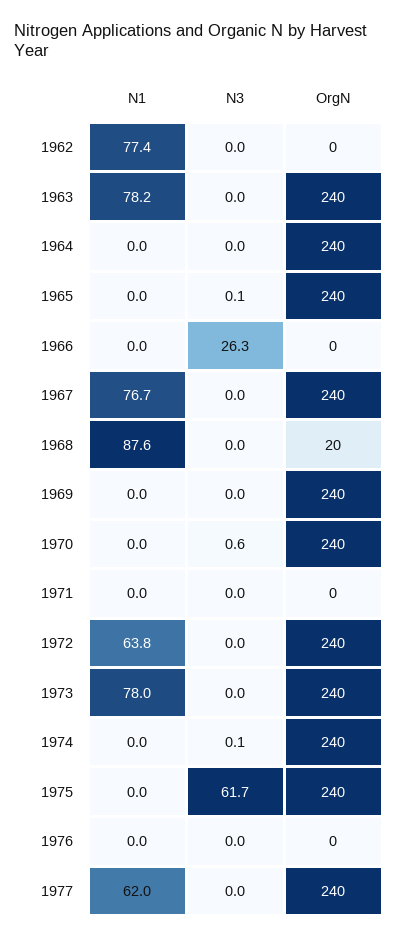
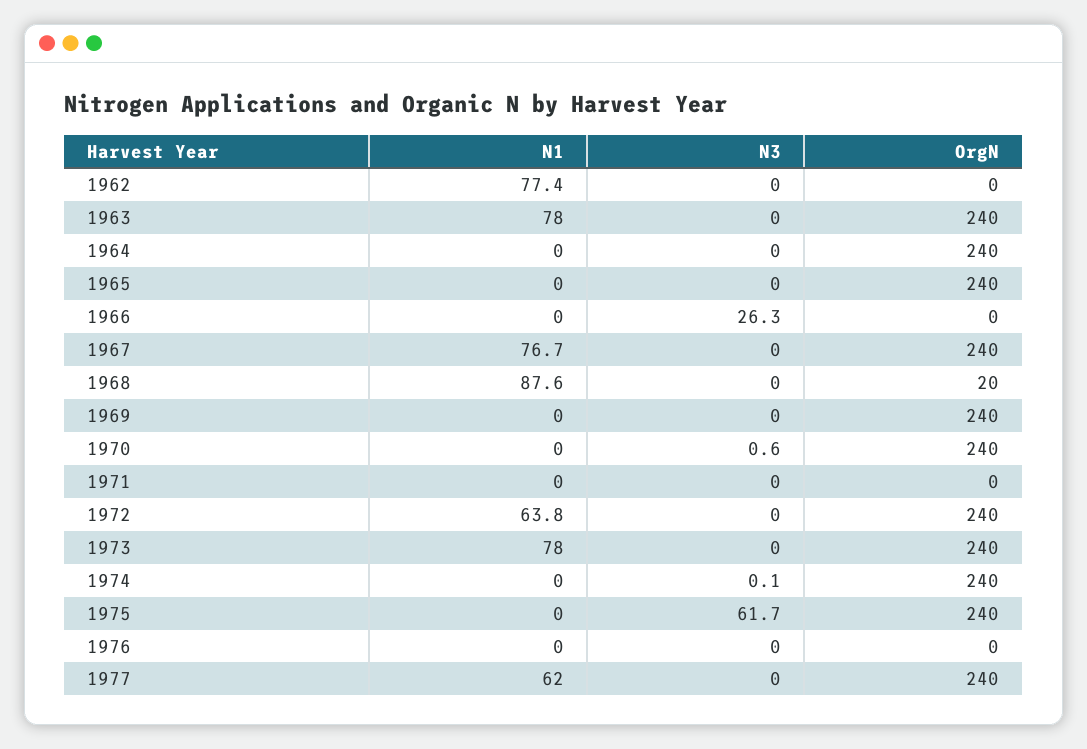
N1, 1963: 78.2 -> 78
N3, 1965: 0.1 -> 0

